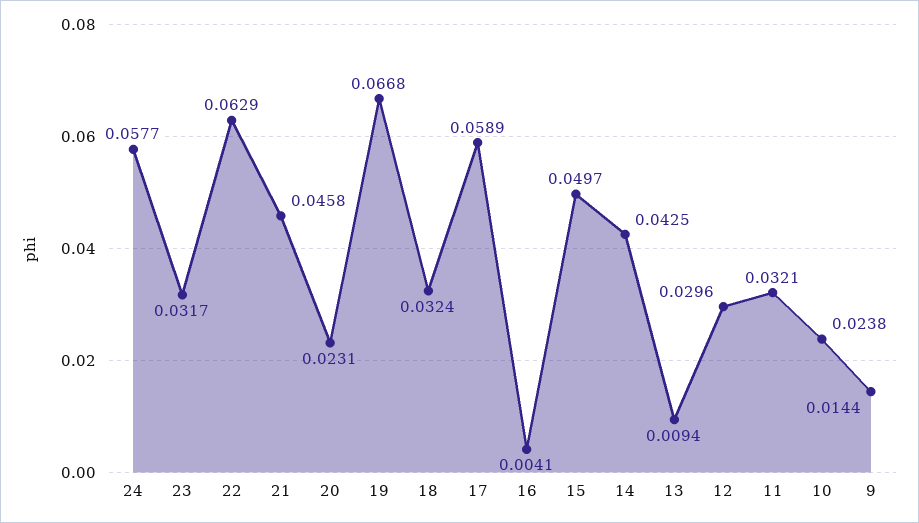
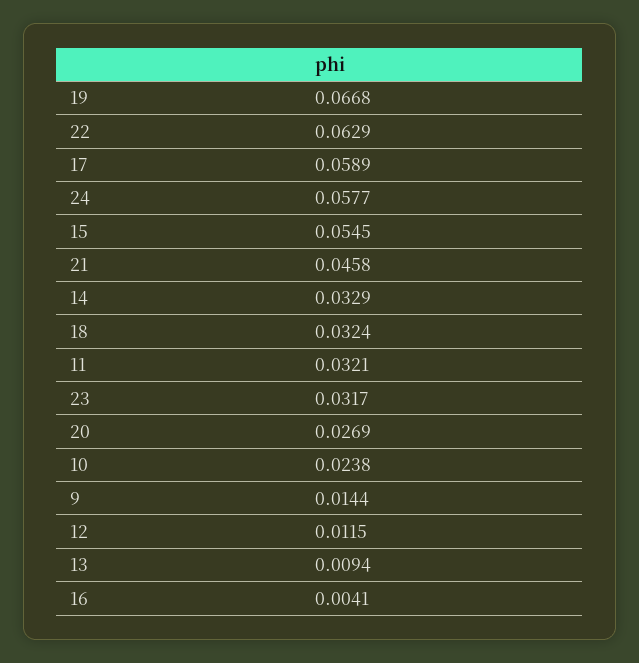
20: 0.0231 -> 0.0269
15: 0.0497 -> 0.0545
14: 0.0425 -> 0.0329
12: 0.0296 -> 0.0115

